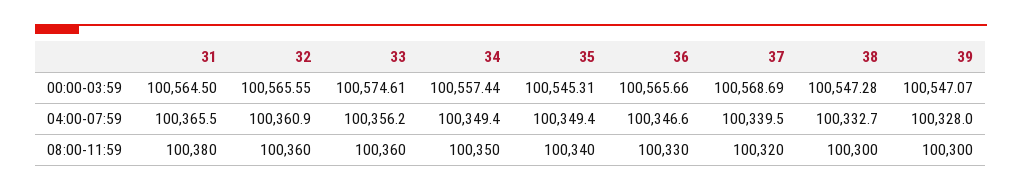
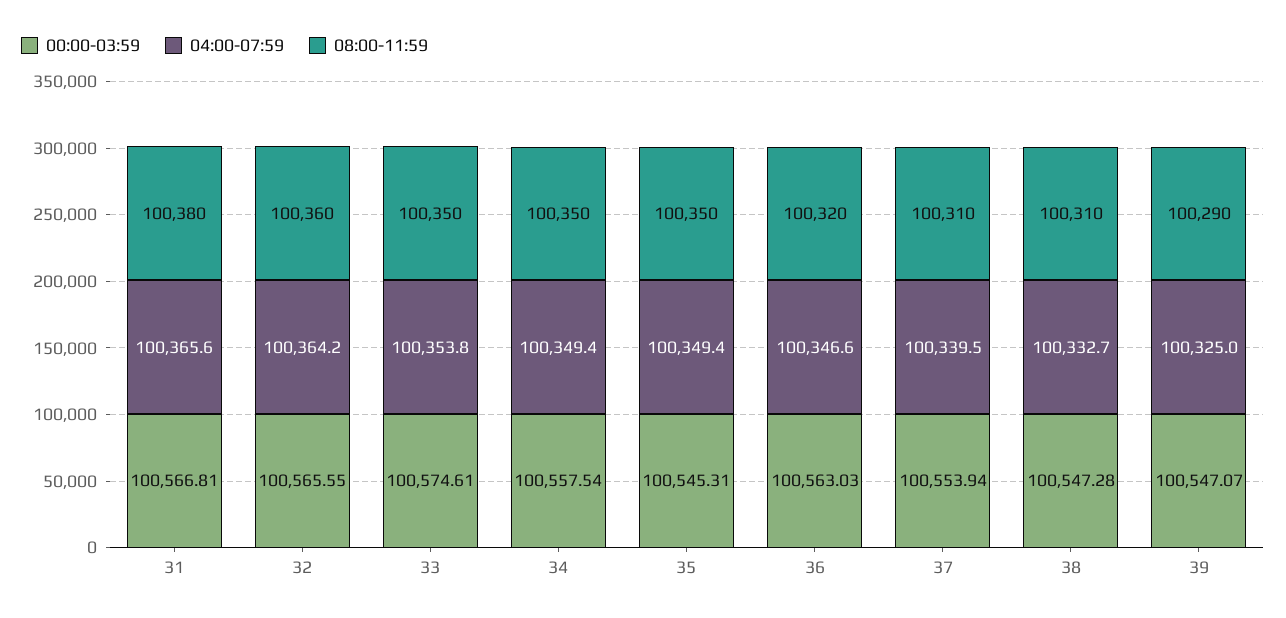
00:00-03:59, 31: 100564.5 -> 100566.81
00:00-03:59, 34: 100557.44 -> 100557.54
00:00-03:59, 36: 100565.66 -> 100563.03
00:00-03:59, 37: 100568.69 -> 100553.94
04:00-07:59, 31: 100365.5 -> 100365.6
04:00-07:59, 32: 100360.9 -> 100364.2
04:00-07:59, 33: 100356.2 -> 100353.8
04:00-07:59, 39: 100328 -> 100325
08:00-11:59, 33: 100360 -> 100350
08:00-11:59, 35: 100340 -> 100350
08:00-11:59, 36: 100330 -> 100320
08:00-11:59, 37: 100320 -> 100310
08:00-11:59, 38: 100300 -> 100310
08:00-11:59, 39: 100300 -> 100290

